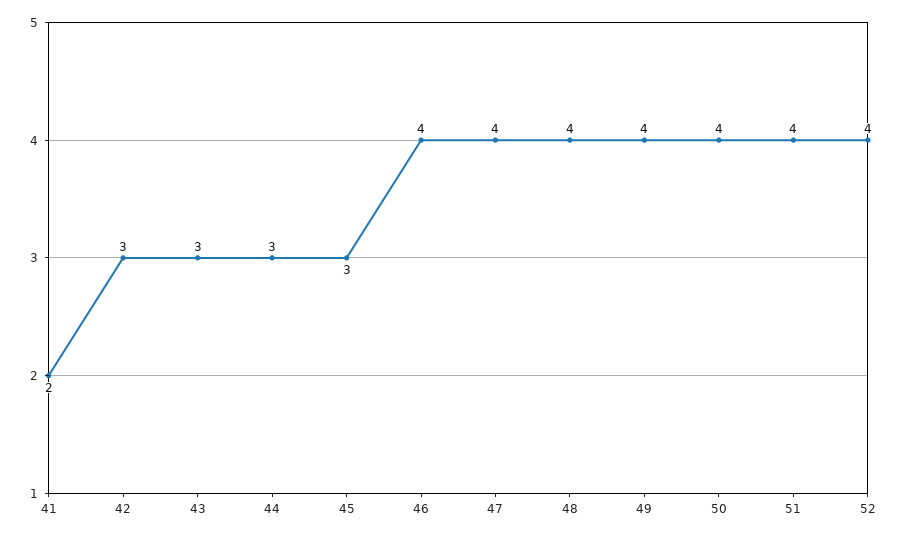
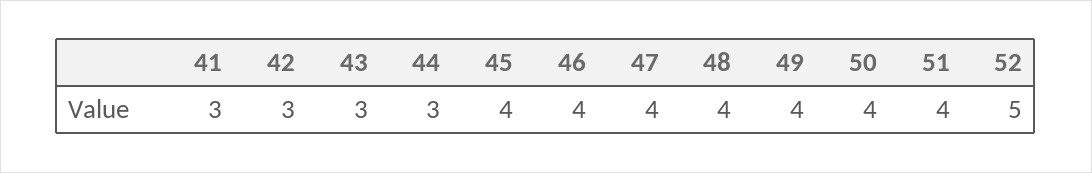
41: 2 -> 3
45: 3 -> 4
52: 4 -> 5

